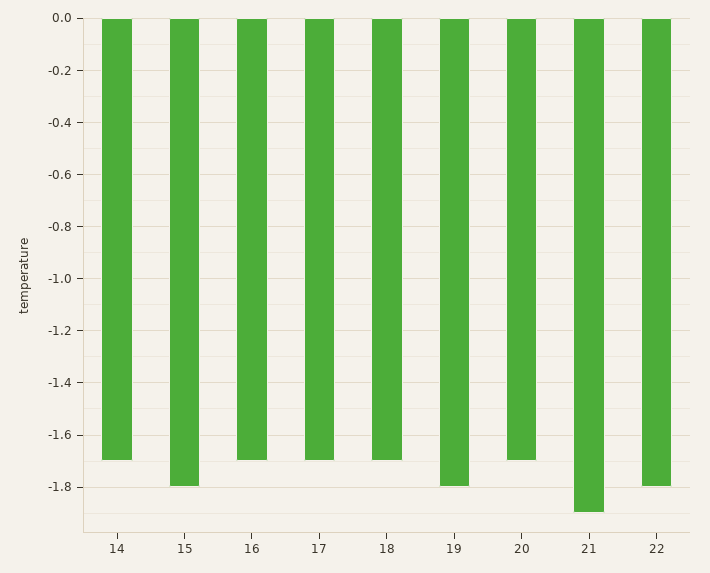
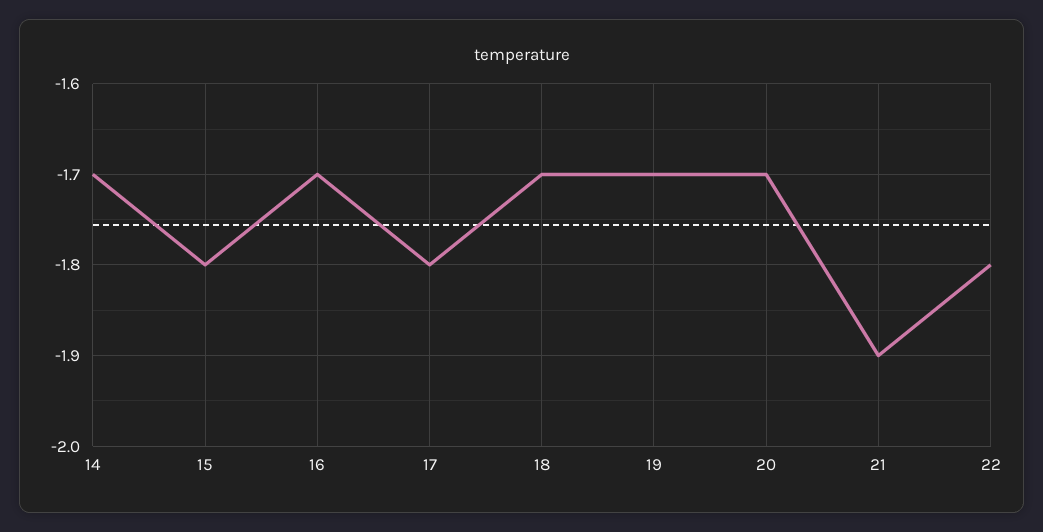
17: -1.7 -> -1.8
19: -1.8 -> -1.7

